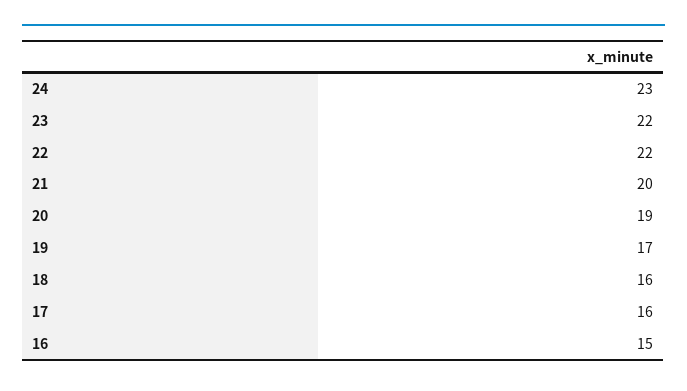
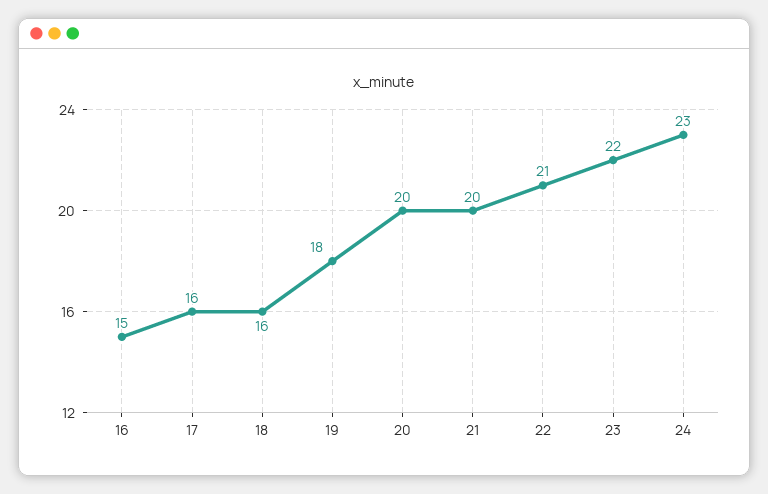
22: 22 -> 21
20: 19 -> 20
19: 17 -> 18

